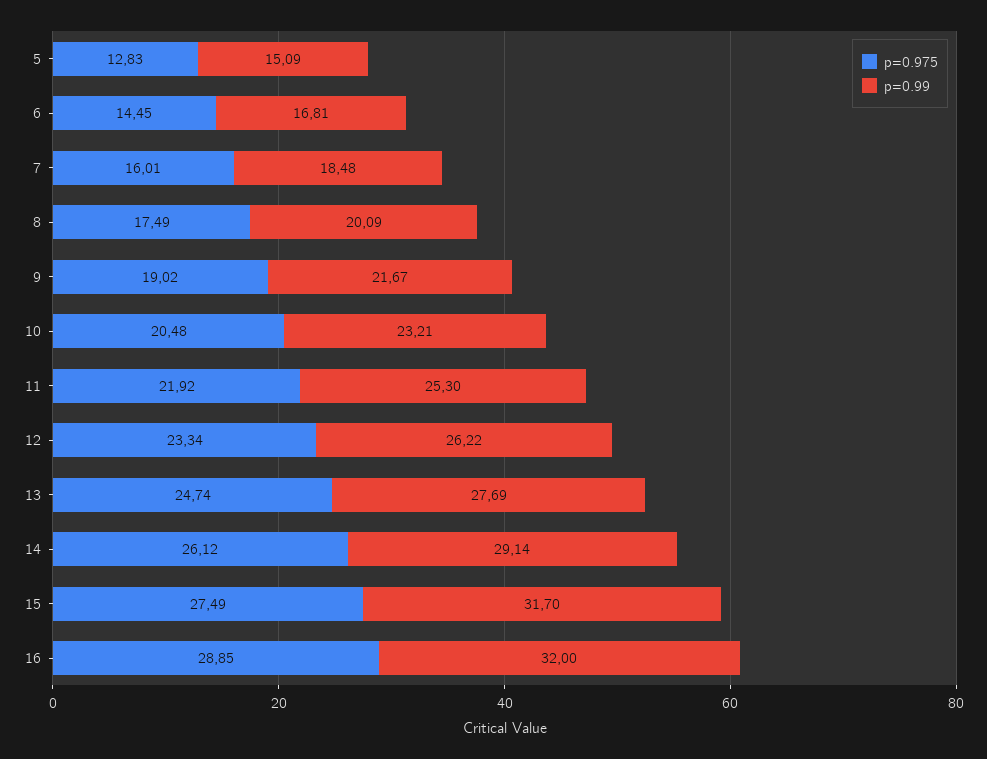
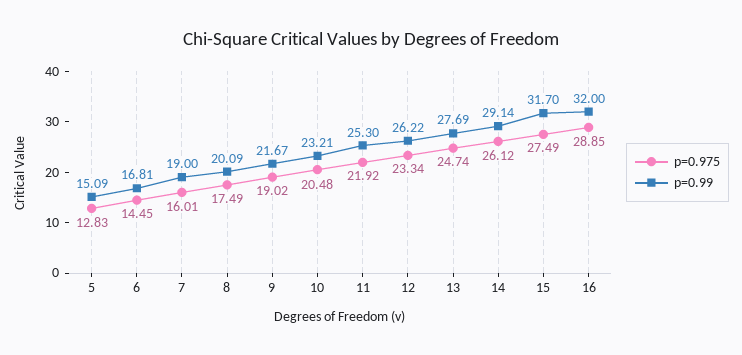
p=0.99, 7: 18.48 -> 19

